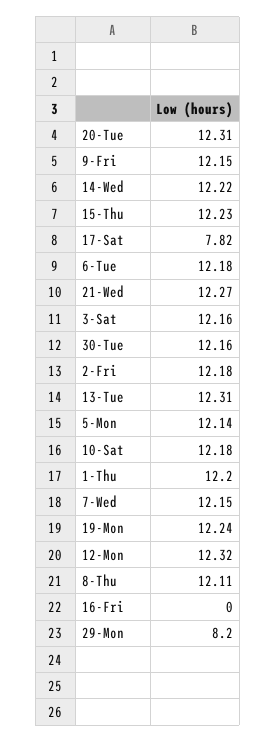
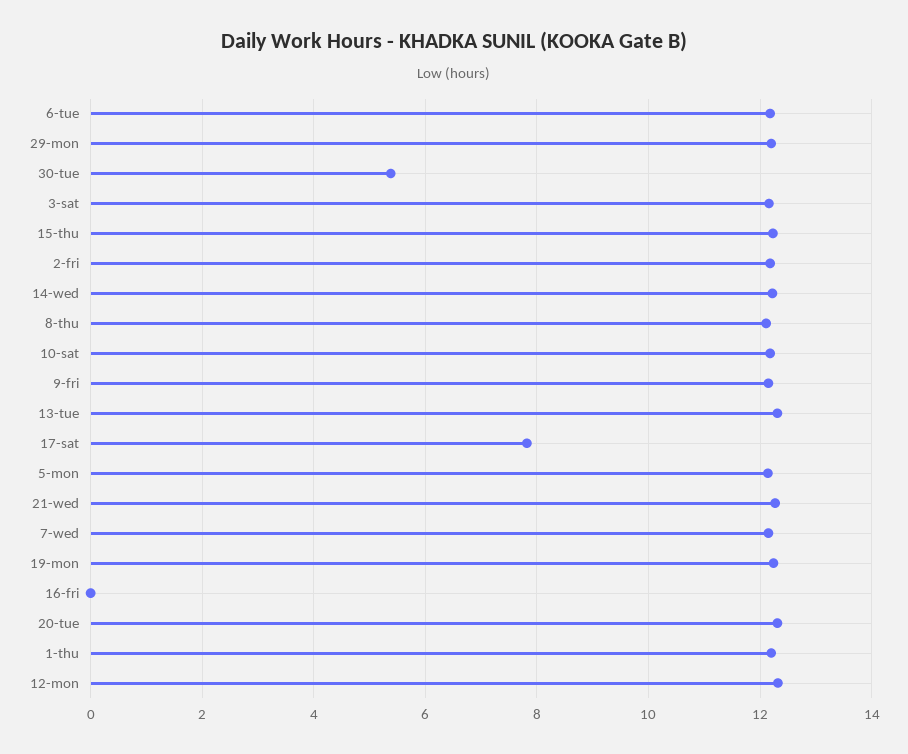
30-Tue: 12.16 -> 5.4
29-Mon: 8.2 -> 12.2

